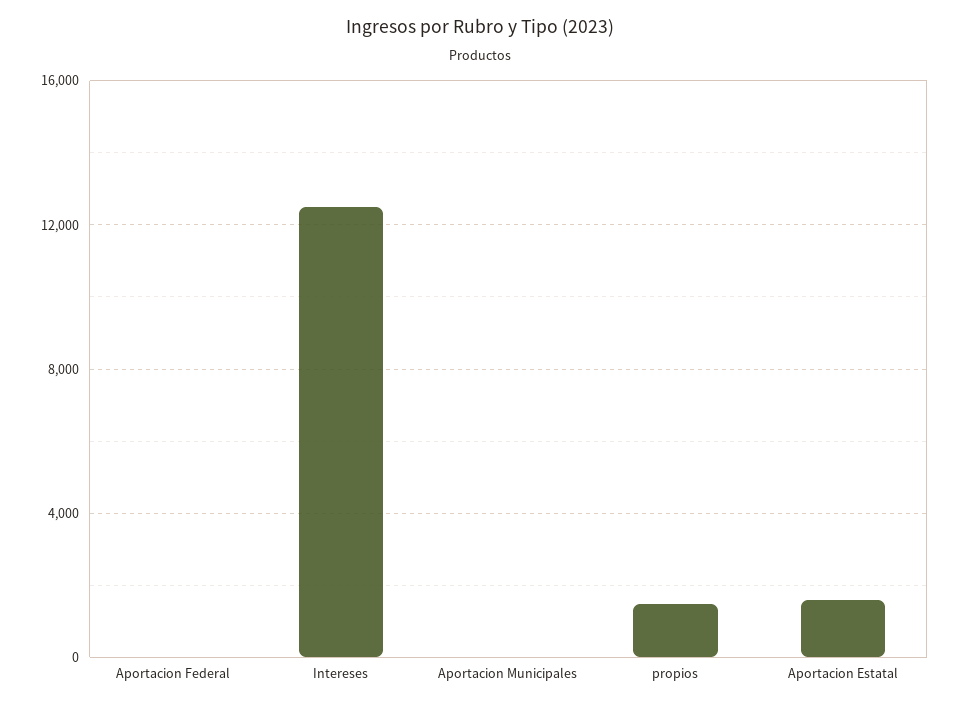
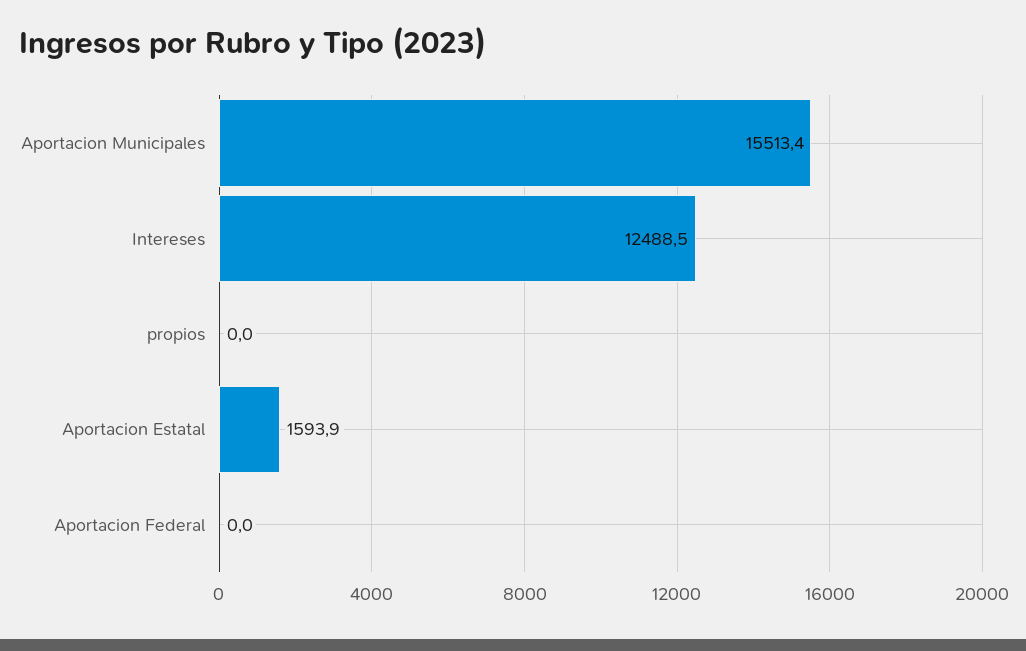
Aportacion Municipales: 0 -> 15513.4
propios: 1500 -> 0

